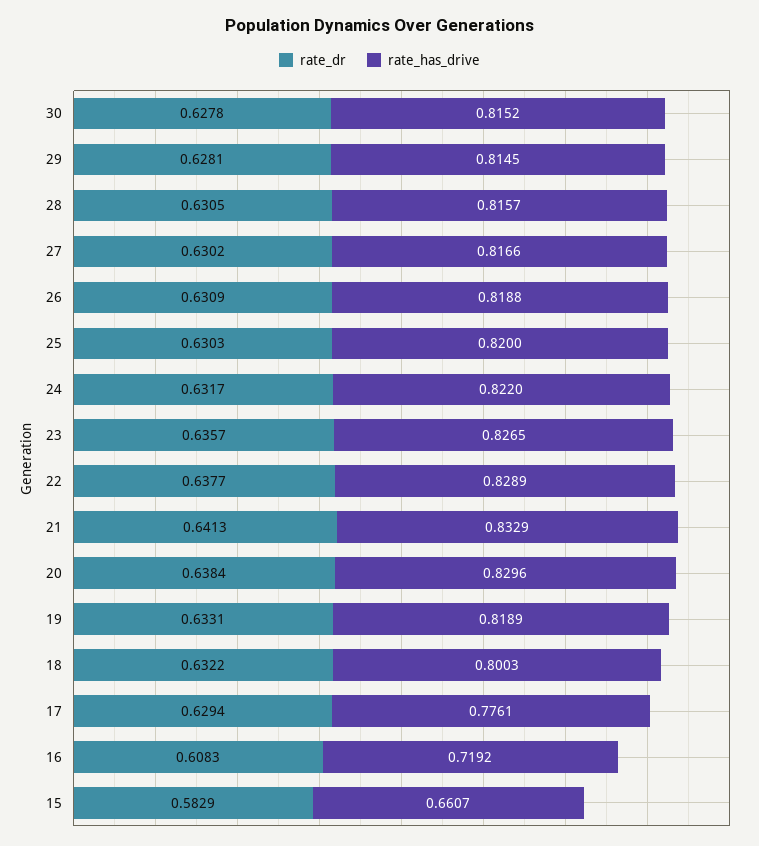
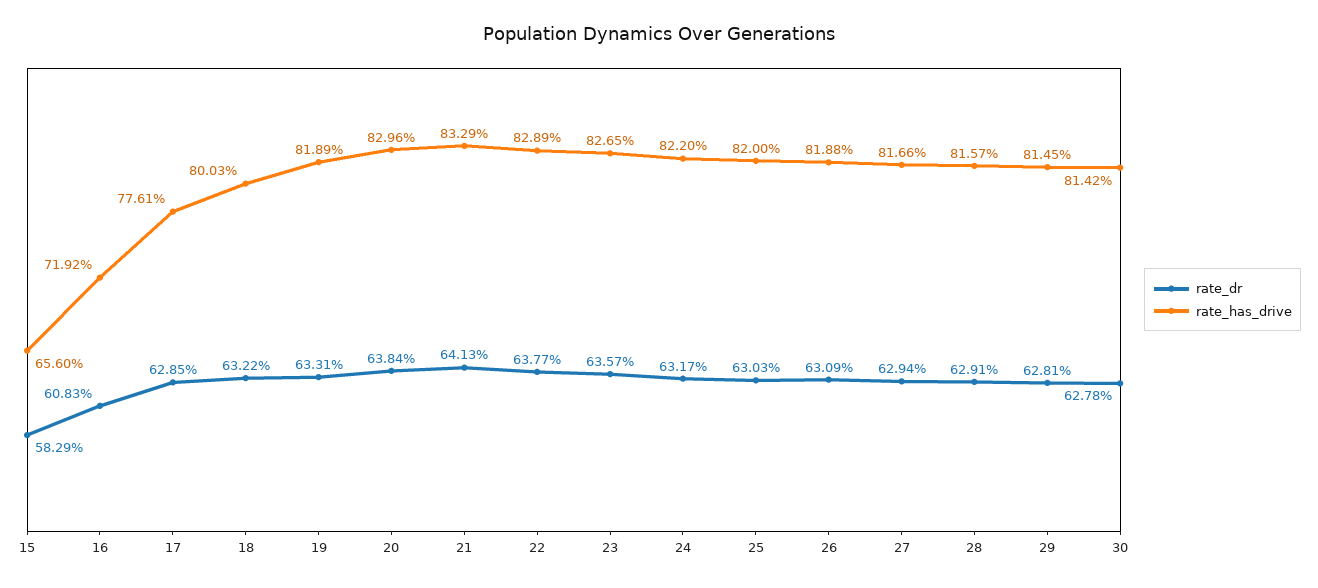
rate_has_drive, 30: 0.8152 -> 0.8142
rate_dr, 28: 0.6305 -> 0.6291
rate_dr, 27: 0.6302 -> 0.6294
rate_dr, 17: 0.6294 -> 0.6285
rate_has_drive, 15: 0.6607 -> 0.656

